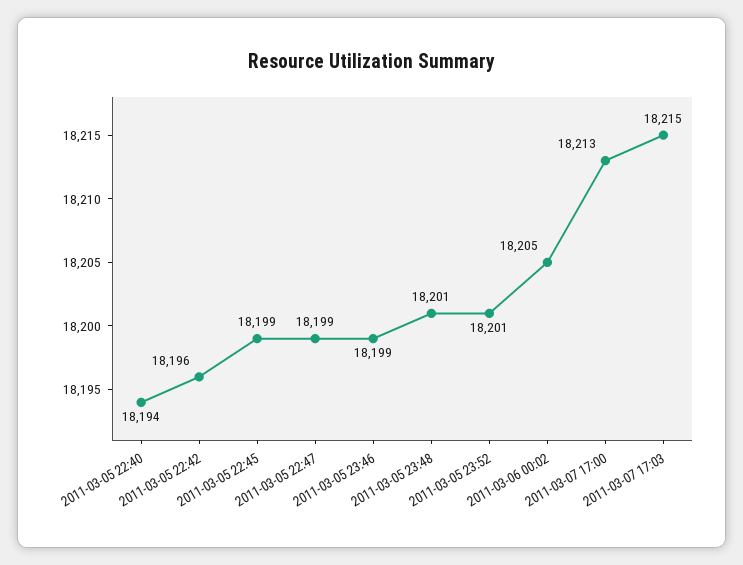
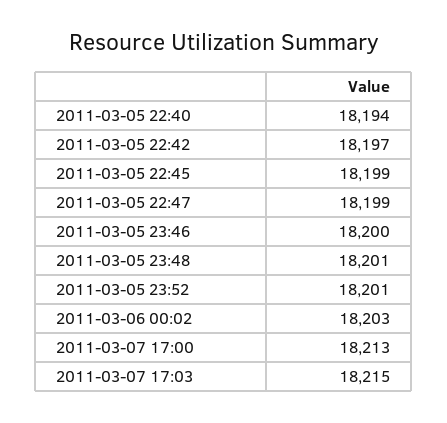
2011-03-05 22:42: 18196 -> 18197
2011-03-05 23:46: 18199 -> 18200
2011-03-06 00:02: 18205 -> 18203

